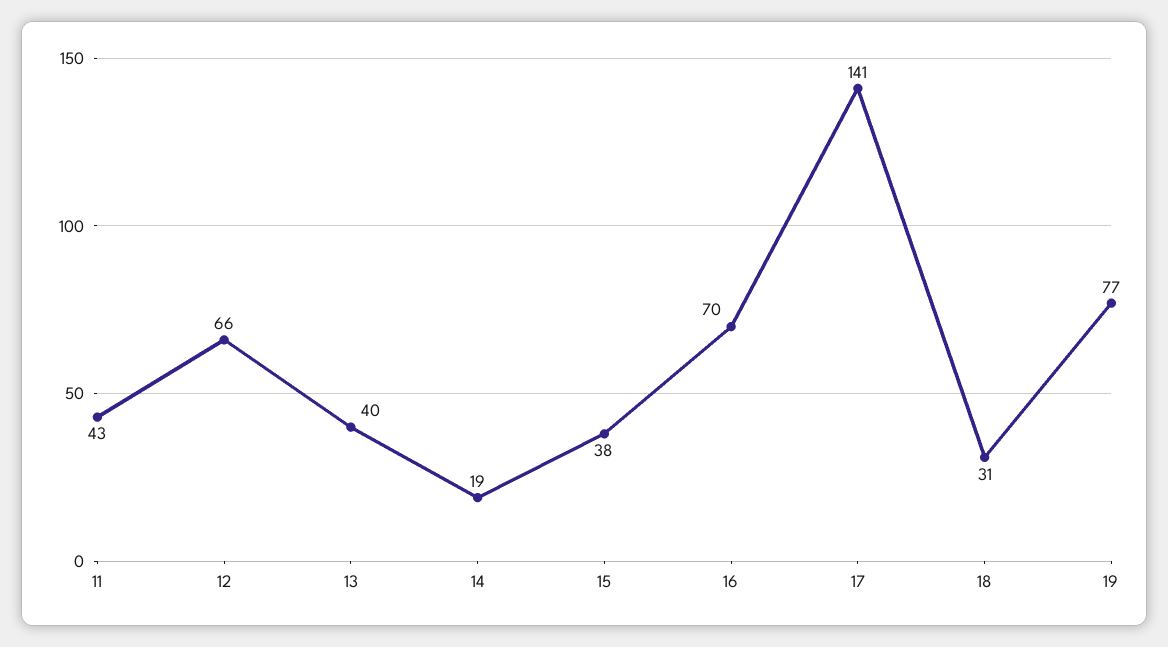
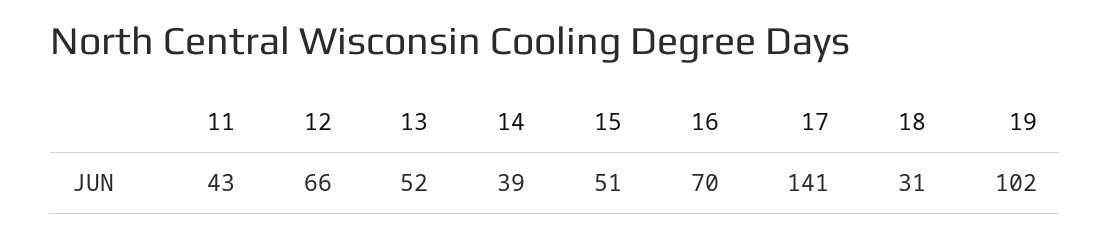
13: 40 -> 52
14: 19 -> 39
15: 38 -> 51
19: 77 -> 102

